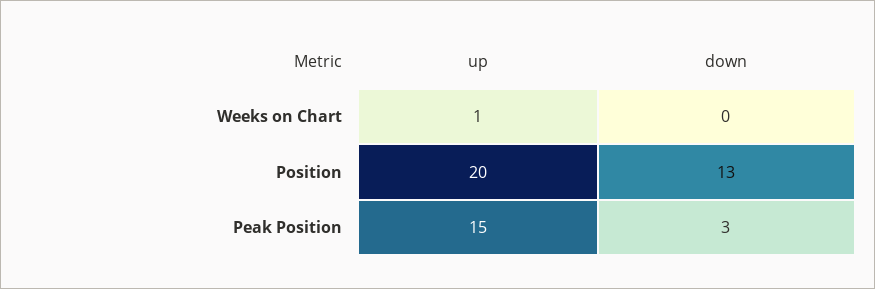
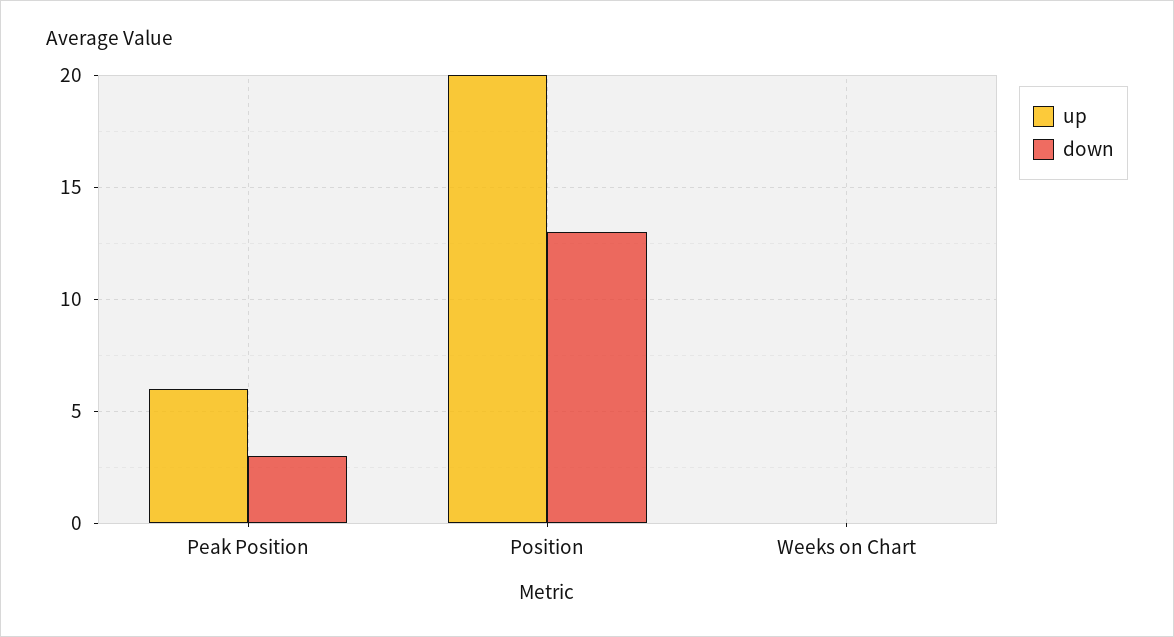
up, Weeks on Chart: 1 -> 0
up, Peak Position: 15 -> 6

